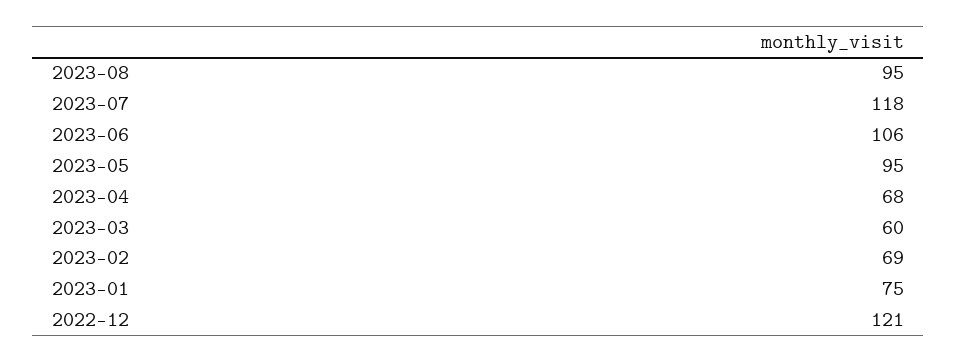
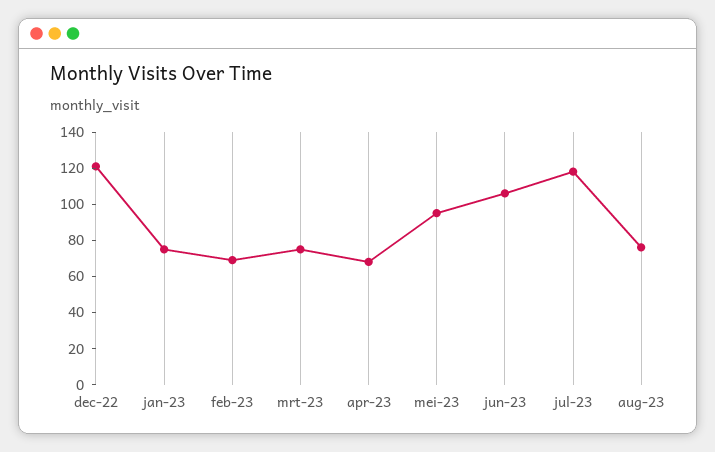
2023-08: 95 -> 75
2023-03: 60 -> 75

